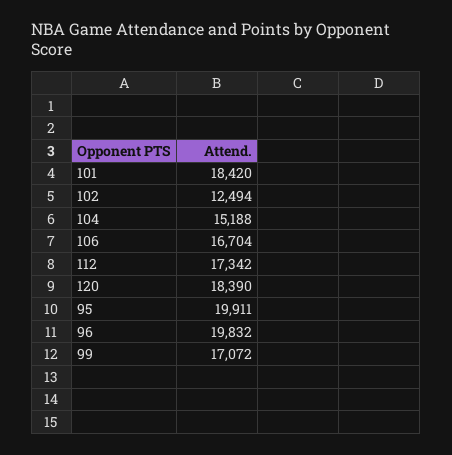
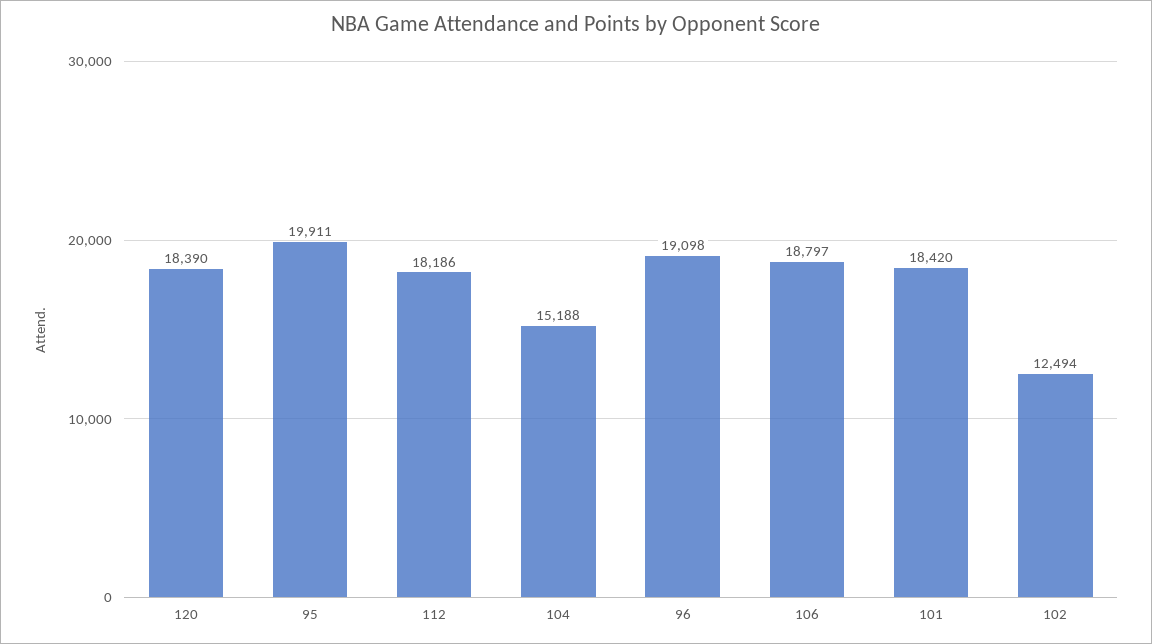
106: 16704 -> 18797
112: 17342 -> 18186
96: 19832 -> 19098
99: 17072 -> none

